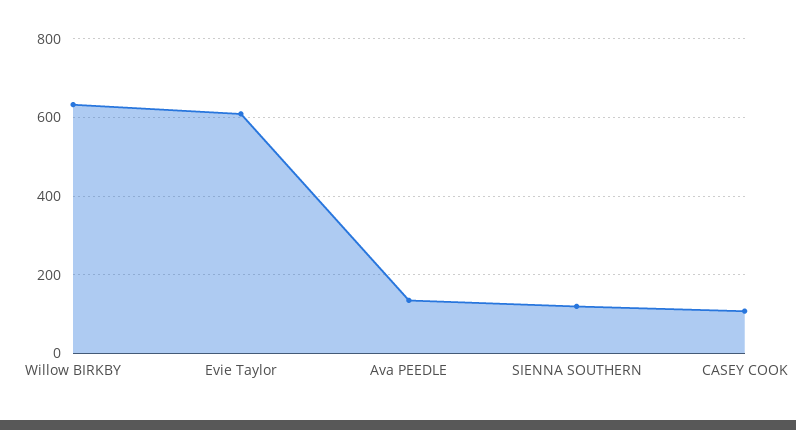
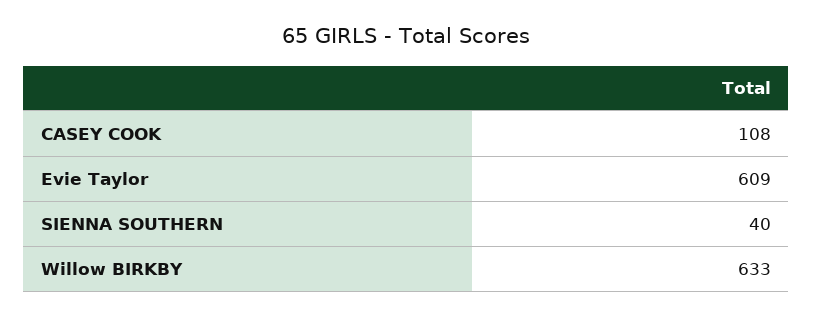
Ava PEEDLE: 140 -> none
SIENNA SOUTHERN: 120 -> 40

